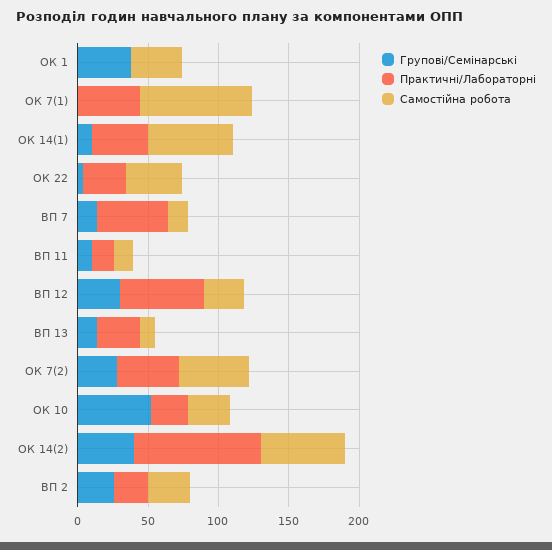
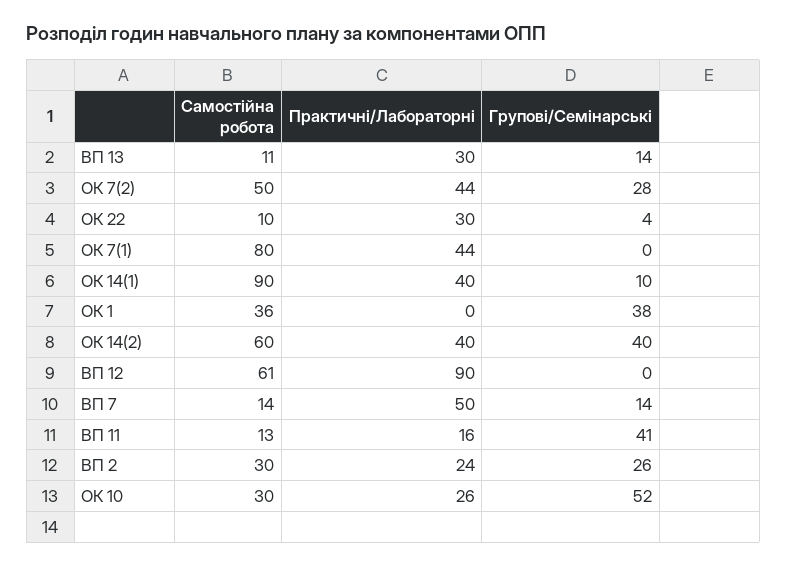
Самостійна робота, ОК 14(1): 60 -> 90
Самостійна робота, ОК 22: 40 -> 10
Групові/Семінарські, ВП 11: 10 -> 41
Групові/Семінарські, ВП 12: 30 -> 0
Практичні/Лабораторні, ВП 12: 60 -> 90
Самостійна робота, ВП 12: 30 -> 61
Практичні/Лабораторні, ОК 14(2): 90 -> 40

